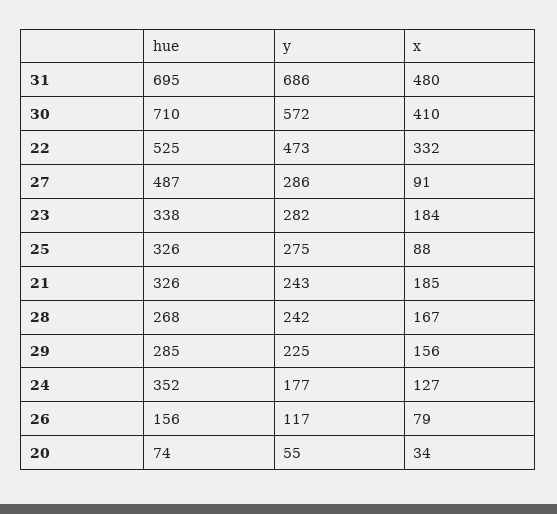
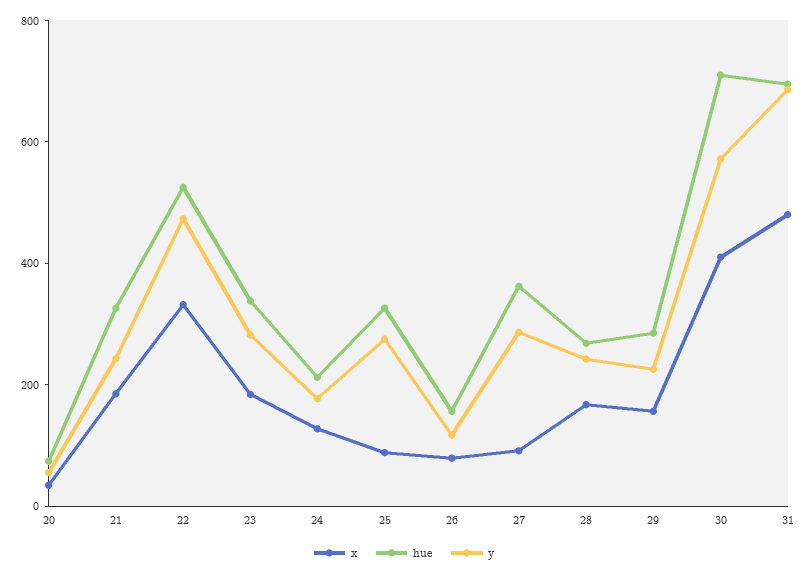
hue, 27: 487 -> 350
hue, 24: 352 -> 200

